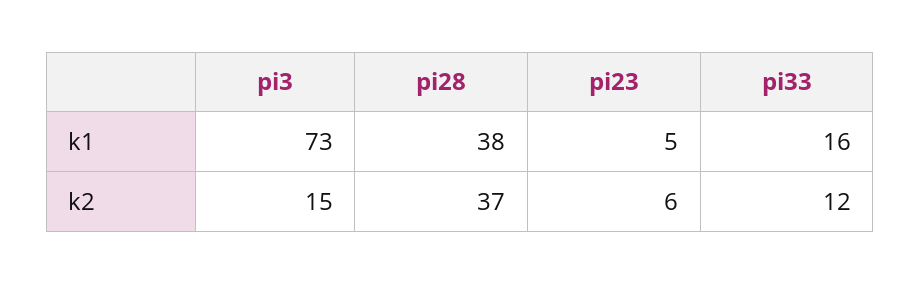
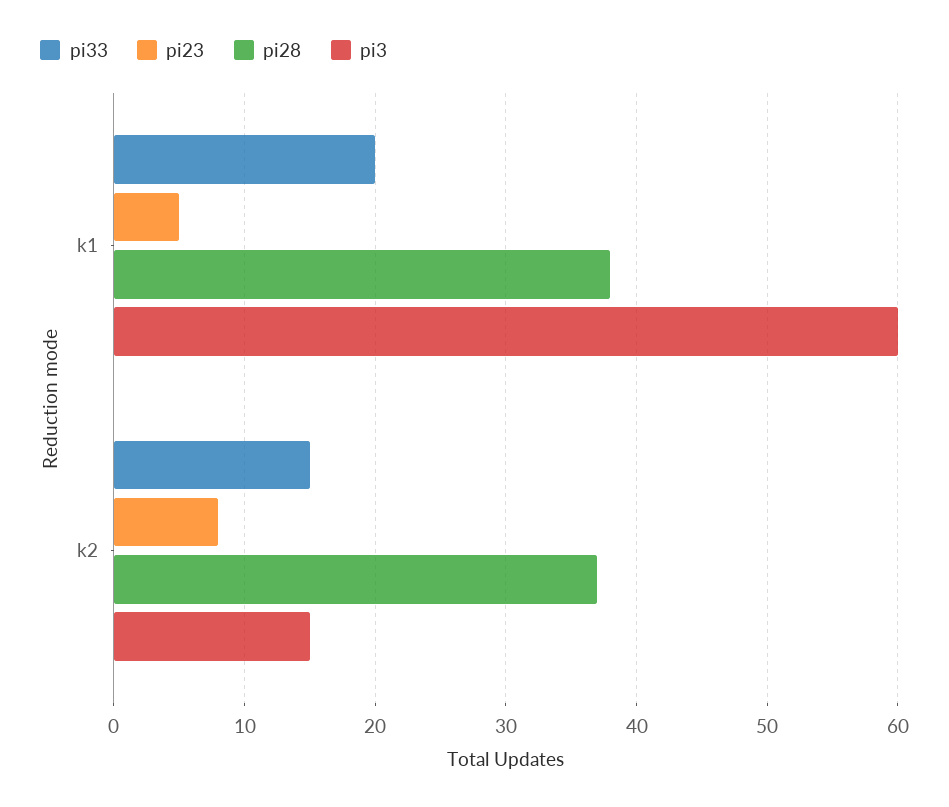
pi3, k1: 73 -> 60
pi33, k1: 16 -> 20
pi23, k2: 6 -> 8
pi33, k2: 12 -> 15

